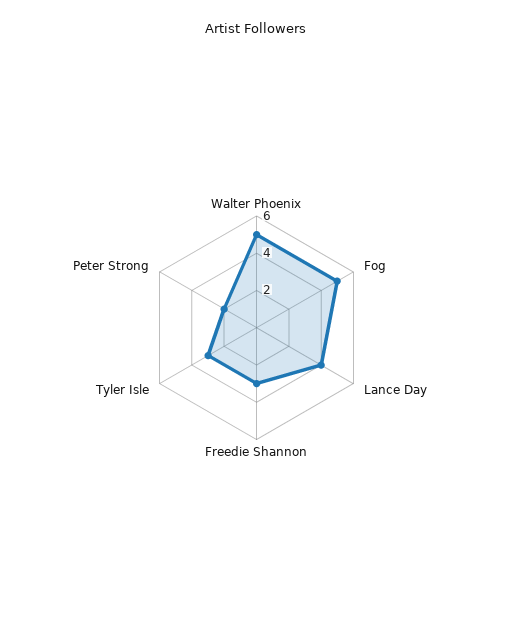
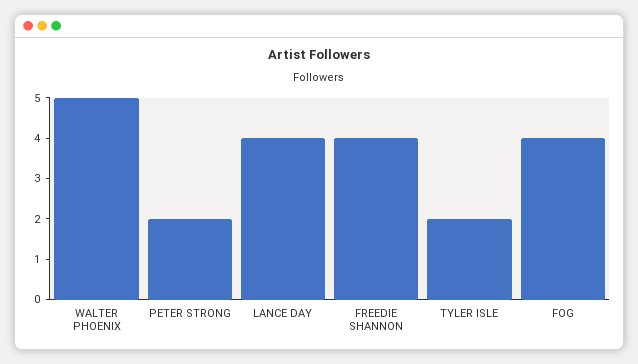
Fog: 5 -> 4
Freedie Shannon: 3 -> 4
Tyler Isle: 3 -> 2

